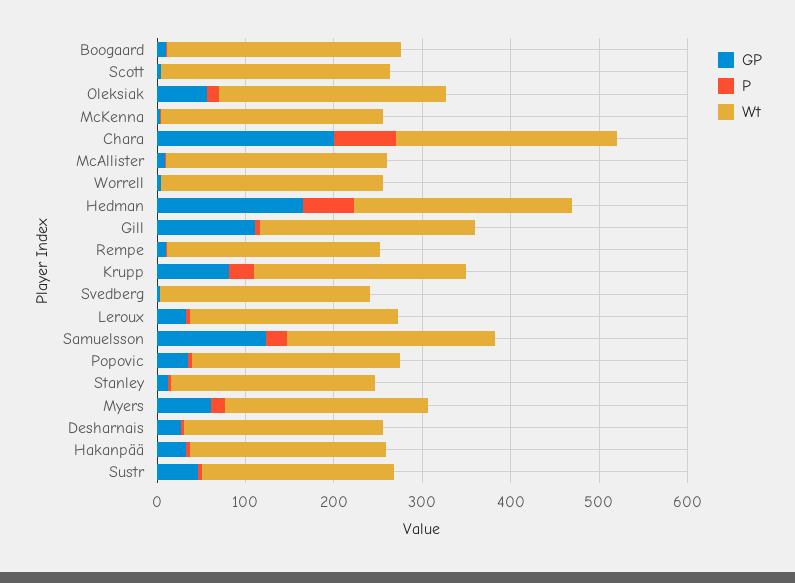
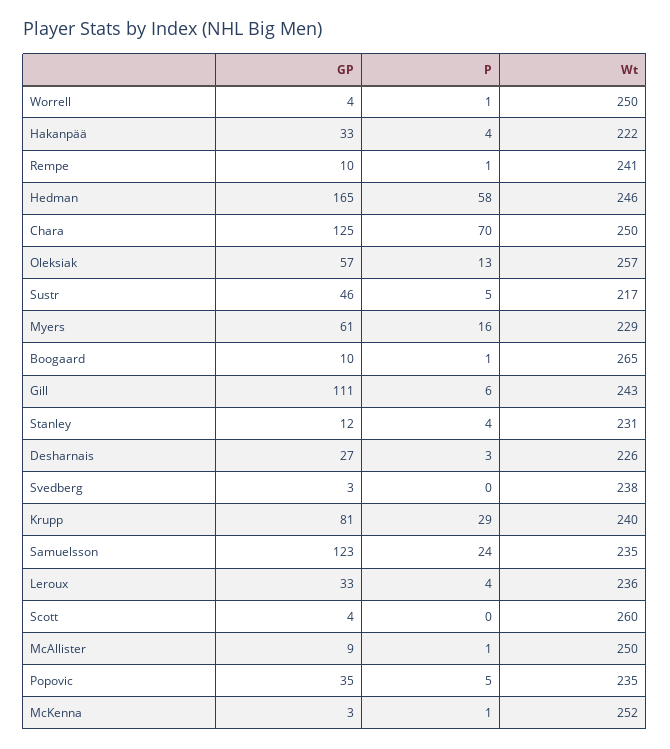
GP, Chara: 200 -> 125

